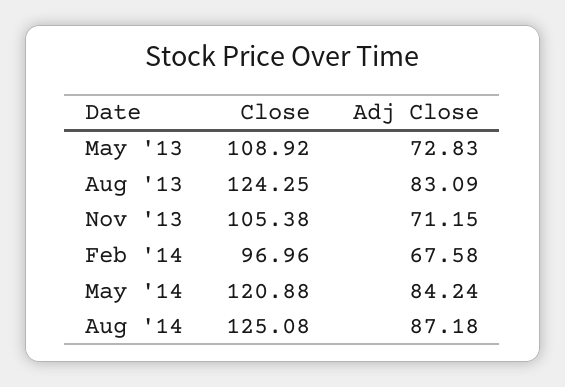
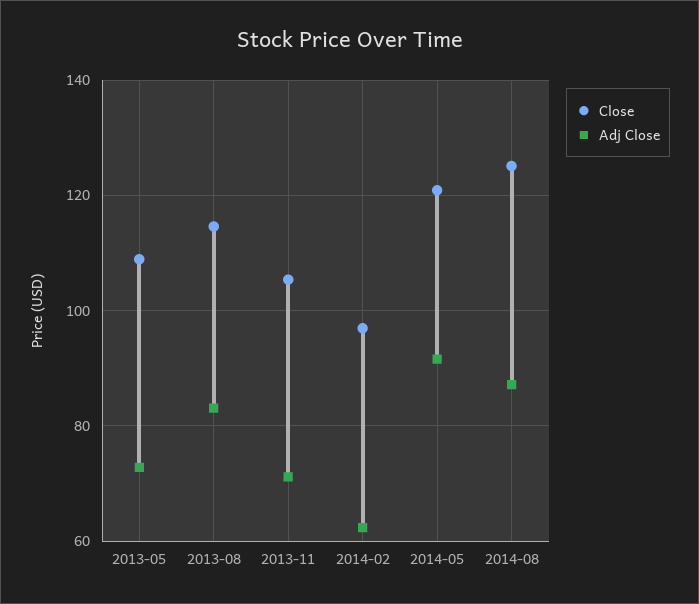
Close, Aug '13: 124.25 -> 114
Adj Close, Feb '14: 67.58 -> 62
Adj Close, May '14: 84.24 -> 92

